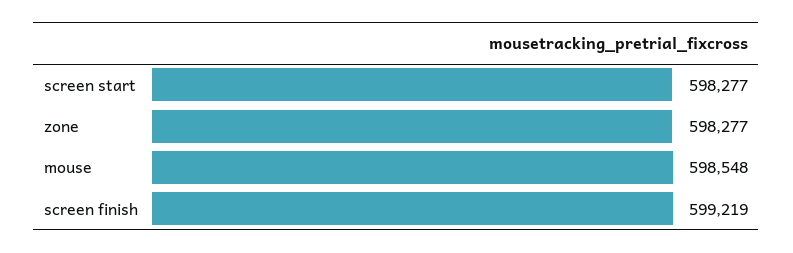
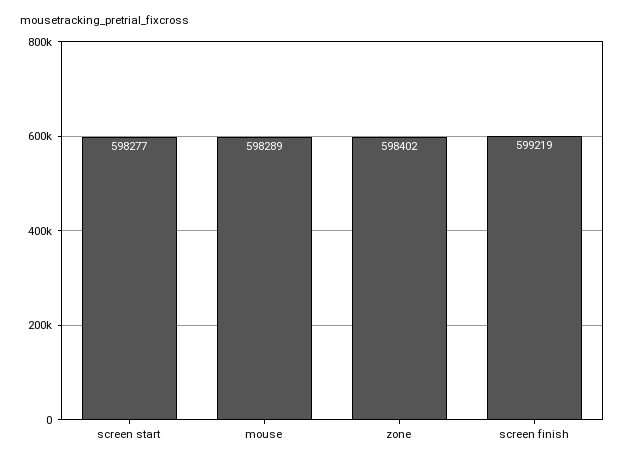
zone: 598277 -> 598402
mouse: 598548 -> 598289

